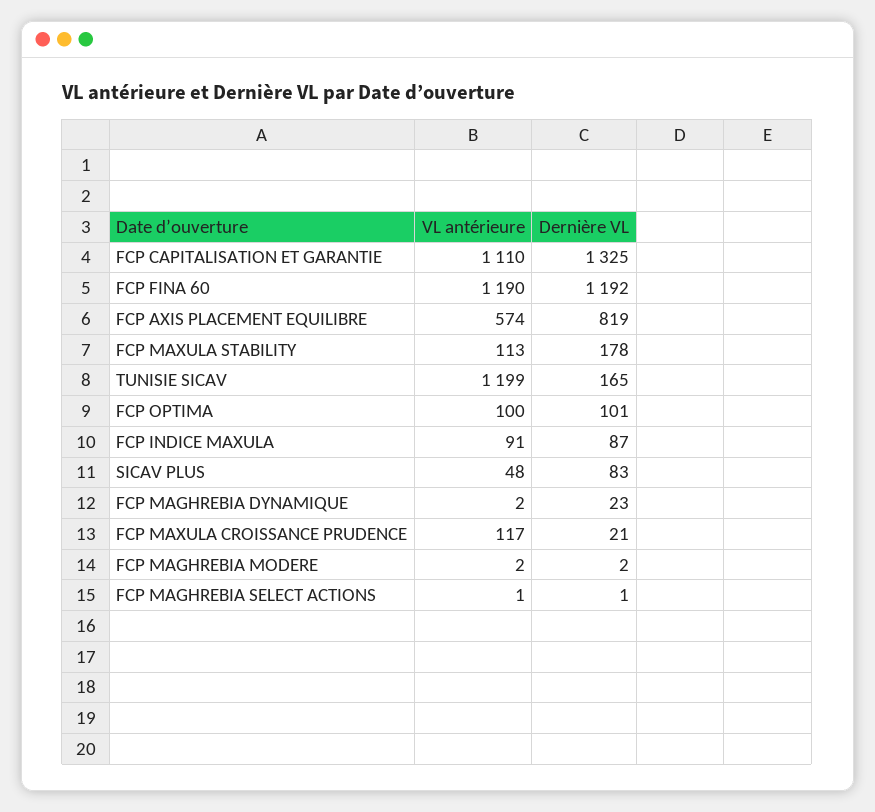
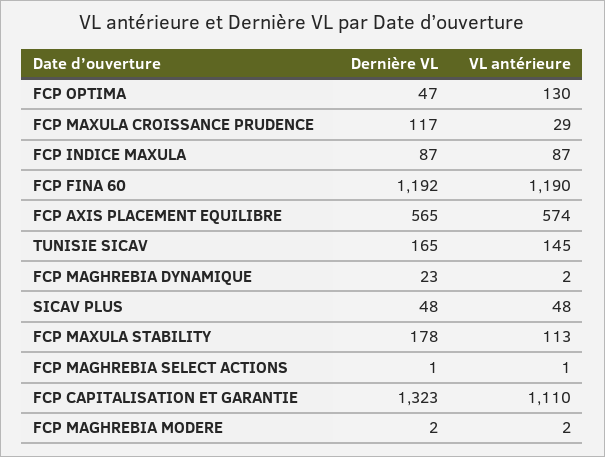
Dernière VL, FCP CAPITALISATION ET GARANTIE: 1325 -> 1323
Dernière VL, FCP AXIS PLACEMENT EQUILIBRE: 819 -> 565
VL antérieure, TUNISIE SICAV: 1199 -> 145
VL antérieure, FCP OPTIMA: 100 -> 130
Dernière VL, FCP OPTIMA: 101 -> 47
VL antérieure, FCP INDICE MAXULA: 91 -> 87
Dernière VL, SICAV PLUS: 83 -> 48
VL antérieure, FCP MAXULA CROISSANCE PRUDENCE: 117 -> 29
Dernière VL, FCP MAXULA CROISSANCE PRUDENCE: 21 -> 117

